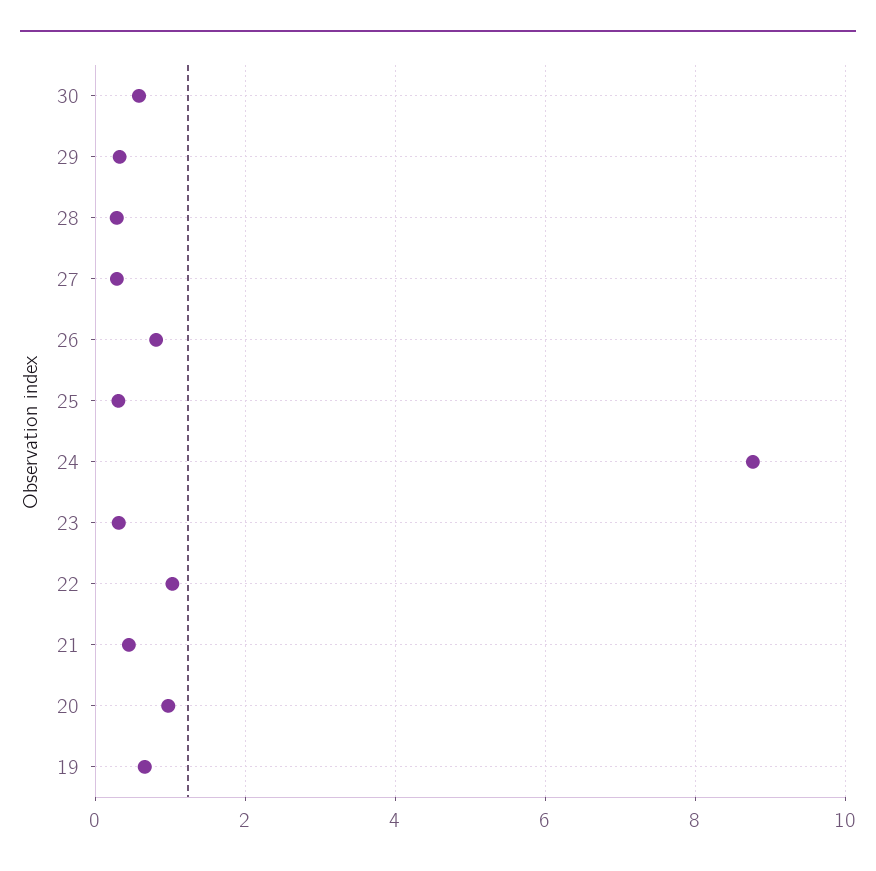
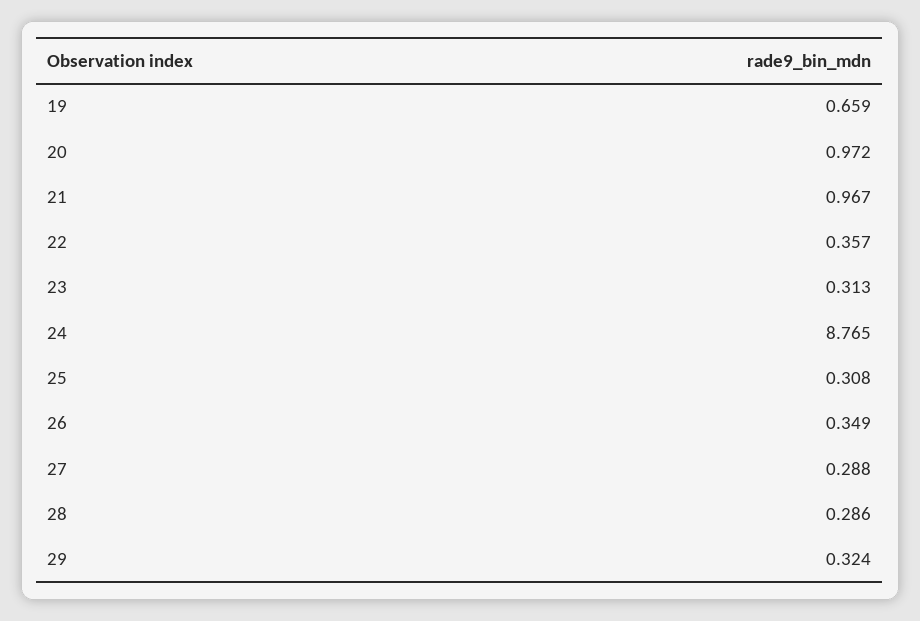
30: 0.6 -> none
26: 0.8 -> 0.349
22: 1 -> 0.357
21: 0.4 -> 0.967

